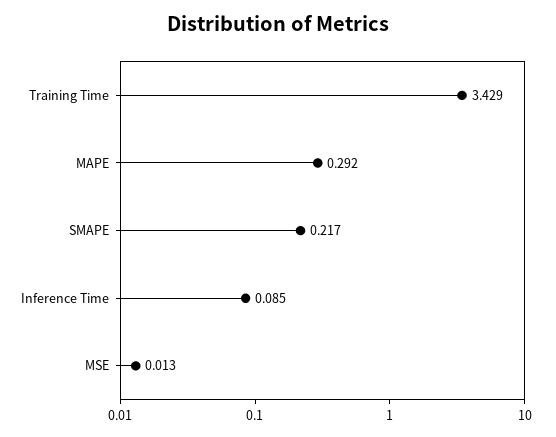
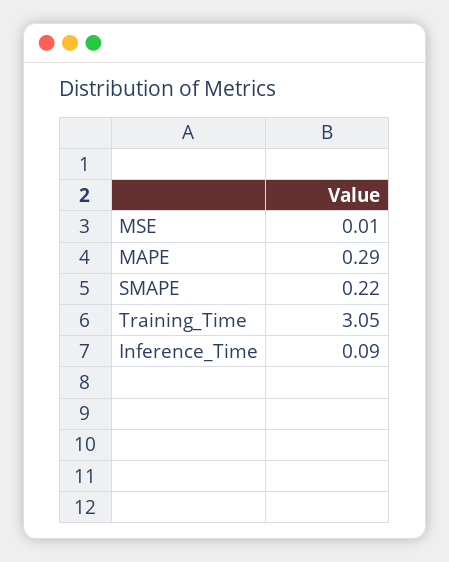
Training Time: 3.429 -> 3.05

